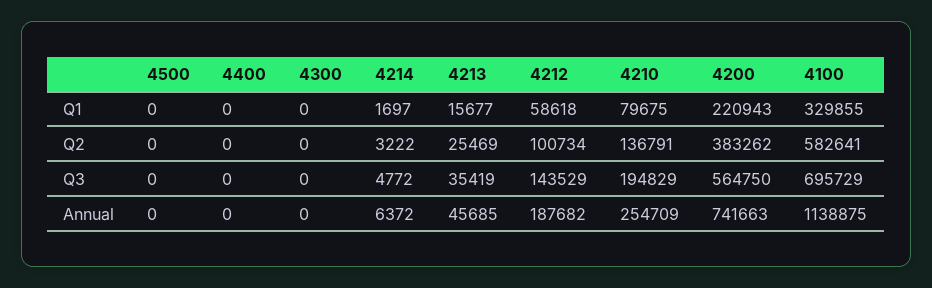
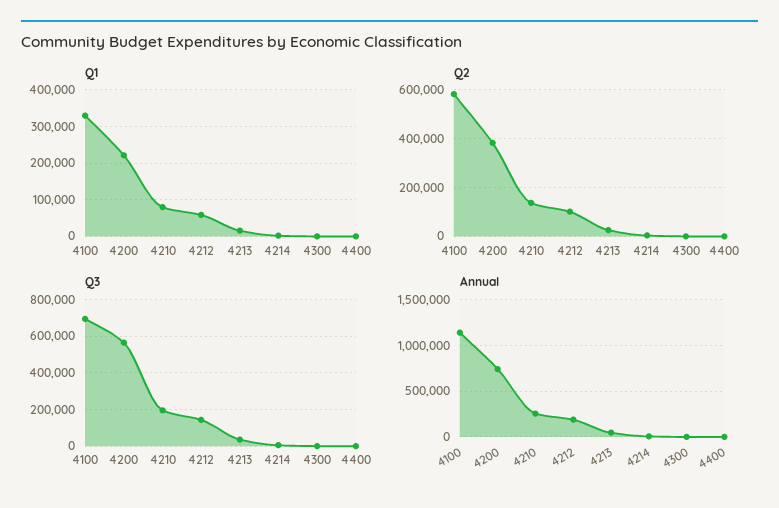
Q1, 4500: 0 -> none
Q2, 4500: 0 -> none
Q3, 4500: 0 -> none
Annual, 4500: 0 -> none

